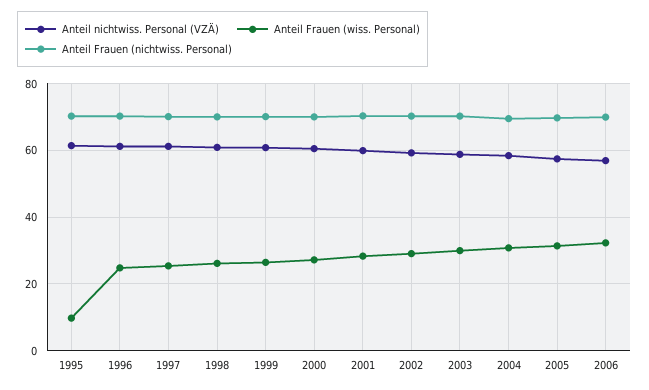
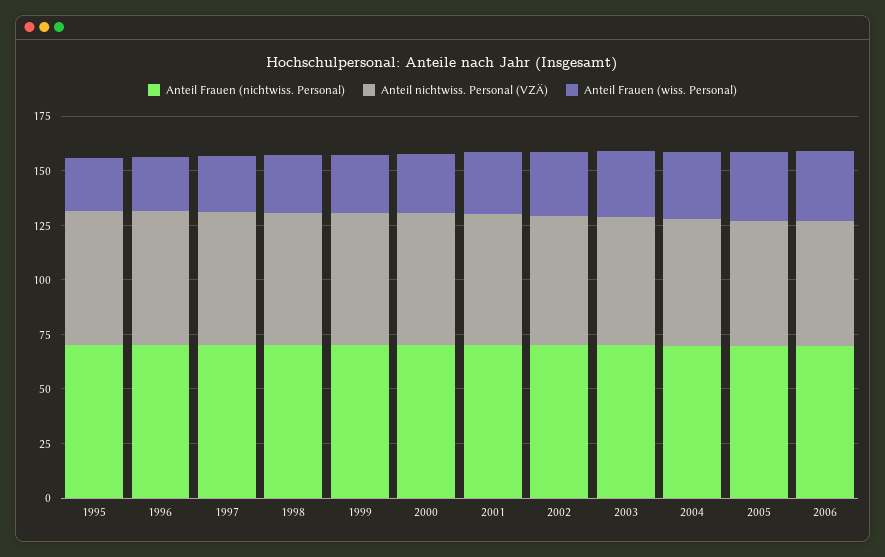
Anteil Frauen (wiss. Personal), 1995: 10 -> 25

